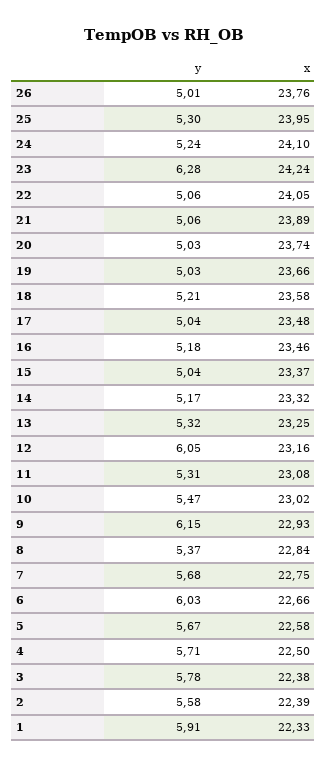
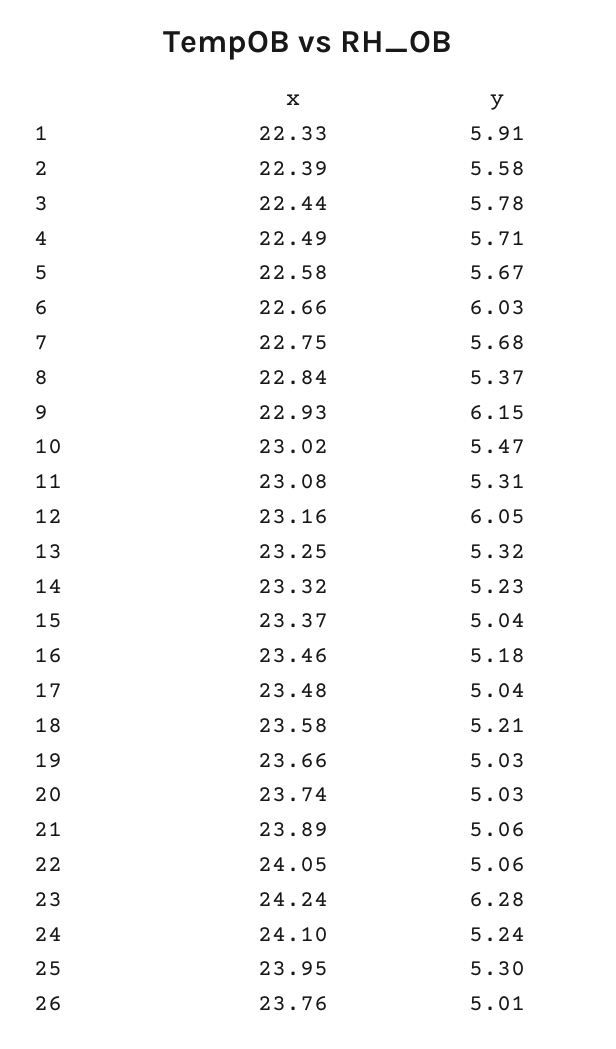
y, 14: 5.17 -> 5.23
x, 4: 22.5 -> 22.49
x, 3: 22.38 -> 22.44

